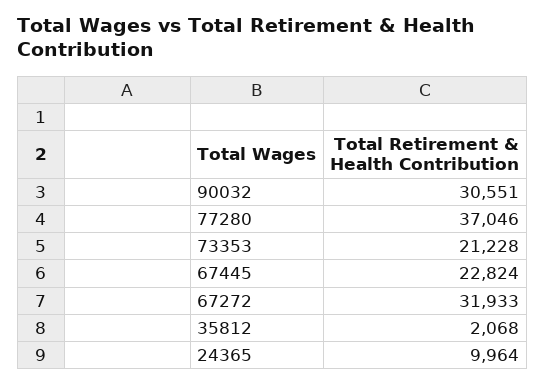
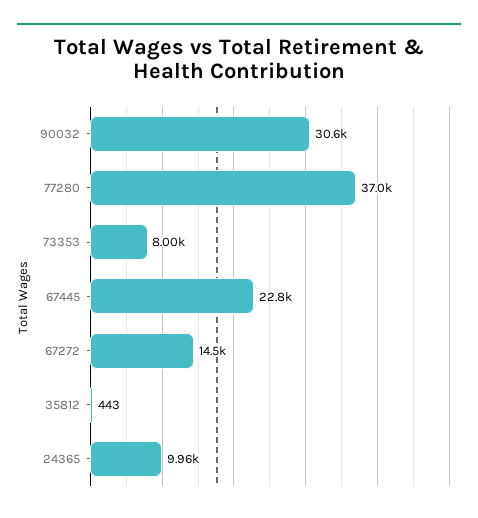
73353: 21228 -> 8000
67272: 31933 -> 14500
35812: 2068 -> 443

